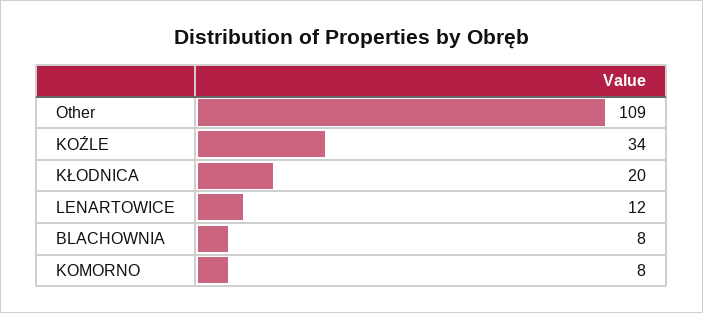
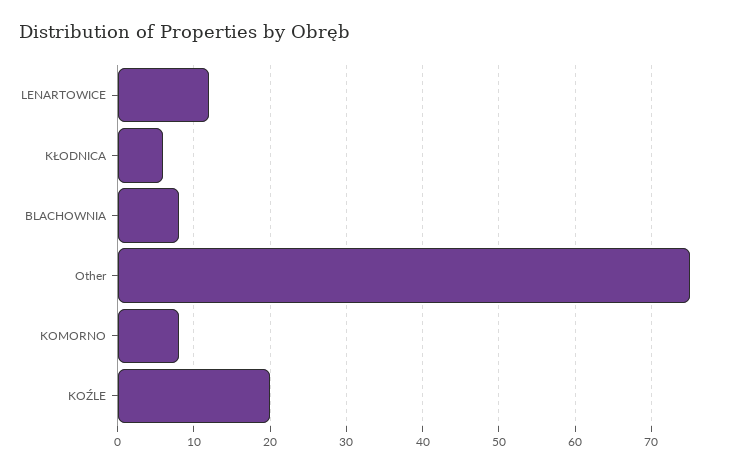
Other: 109 -> 75
KOŹLE: 34 -> 20
KŁODNICA: 20 -> 6

